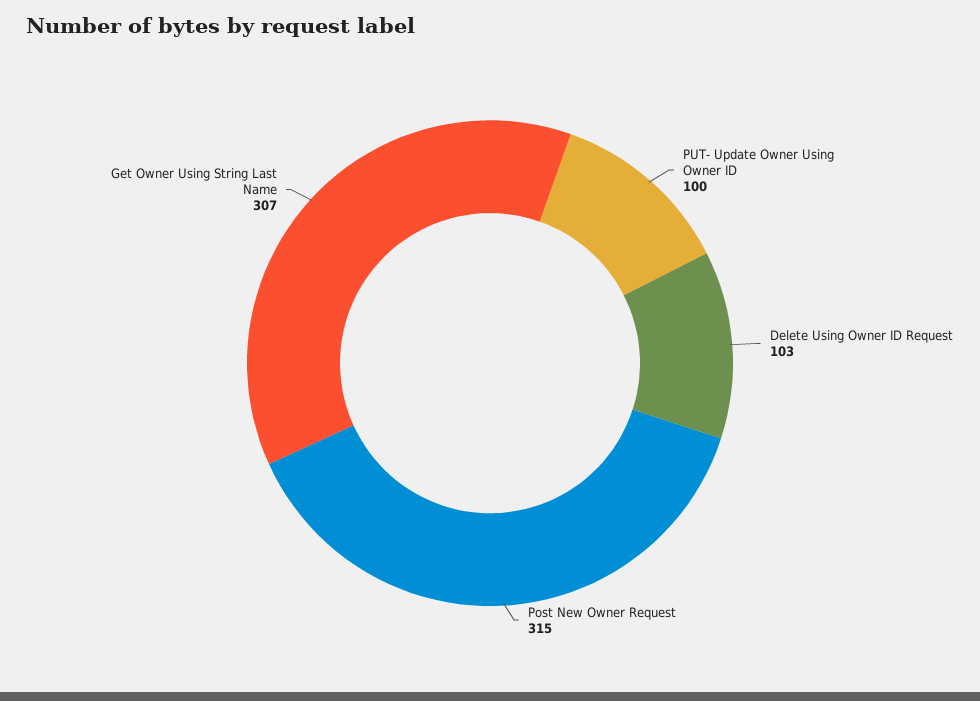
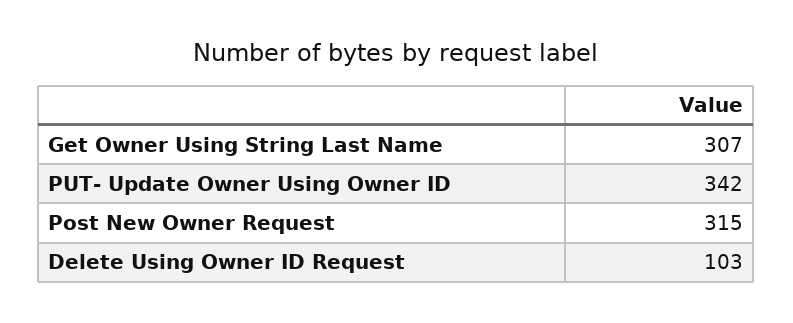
PUT- Update Owner Using Owner ID: 100 -> 342

